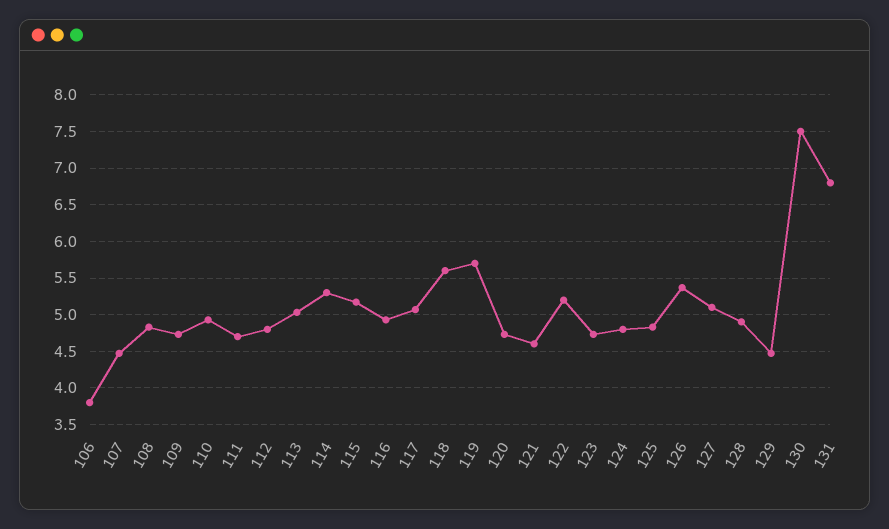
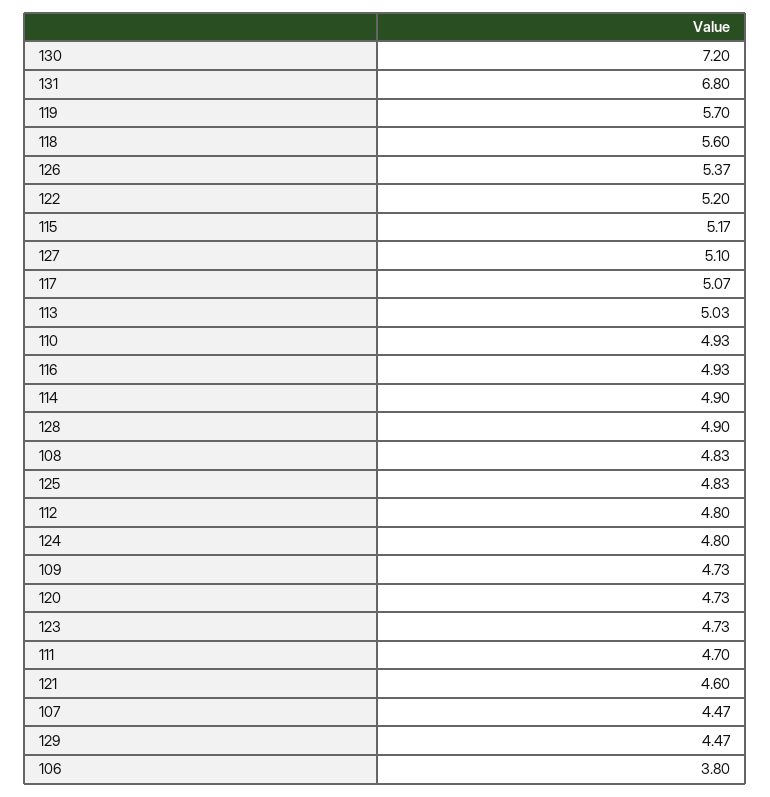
114: 5.3 -> 4.9
130: 7.5 -> 7.2

